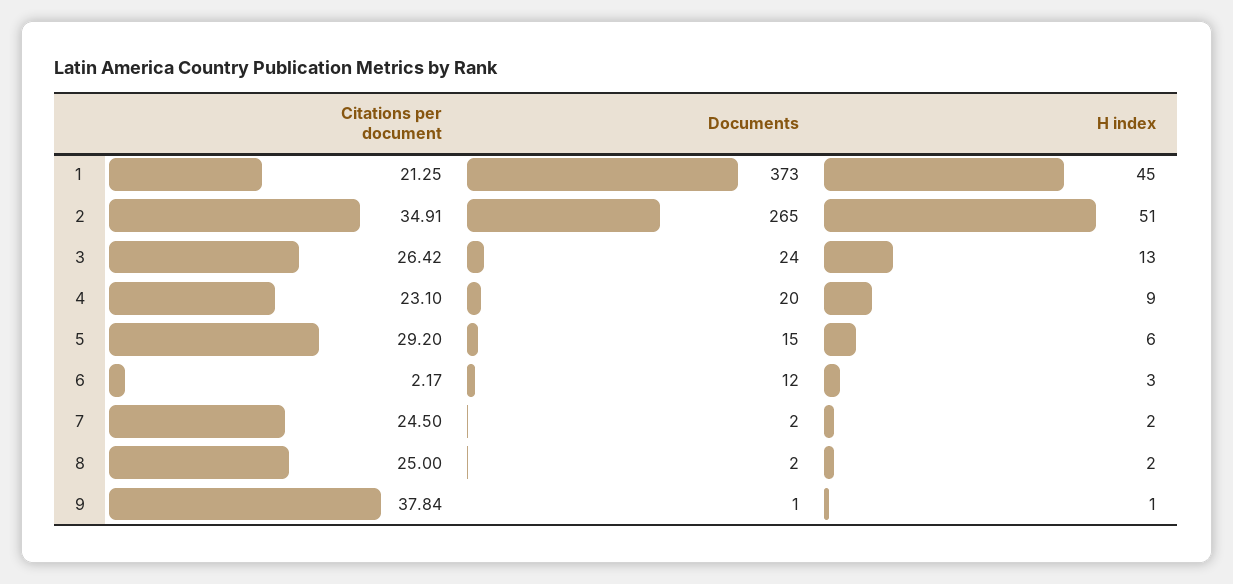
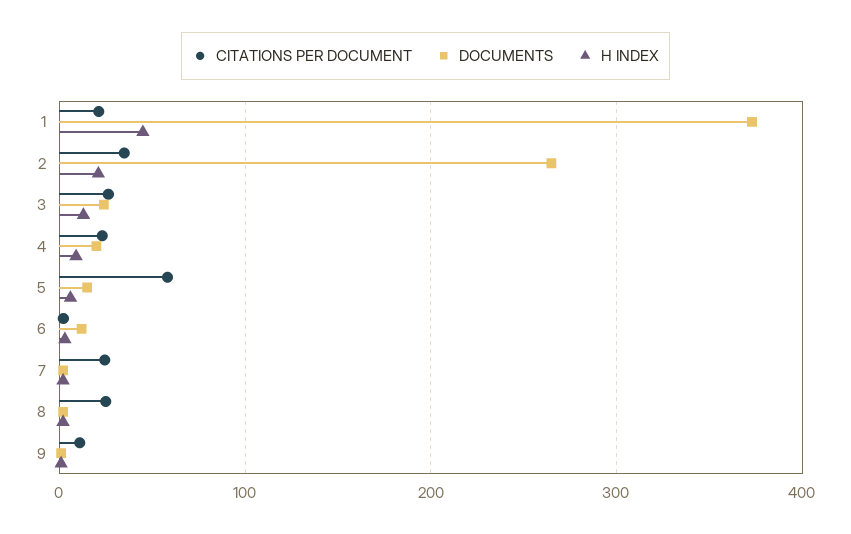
H index, 2: 51 -> 20
Citations per document, 5: 29.2 -> 60
Citations per document, 9: 37.84 -> 10

